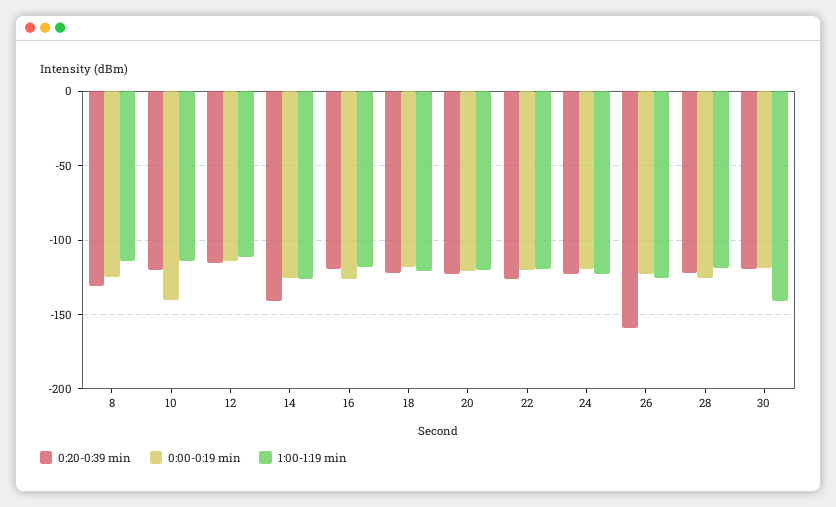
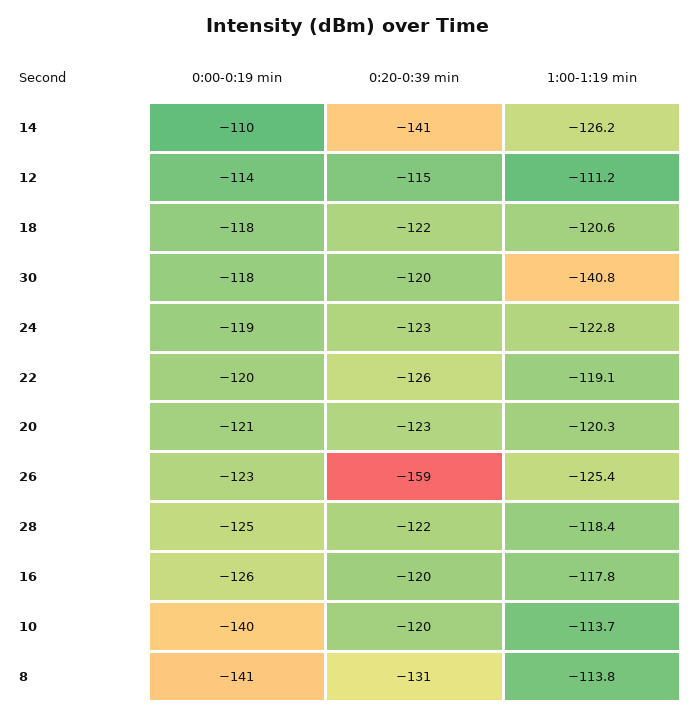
0:00-0:19 min, 8: -125 -> -141
0:00-0:19 min, 14: -125 -> -110

